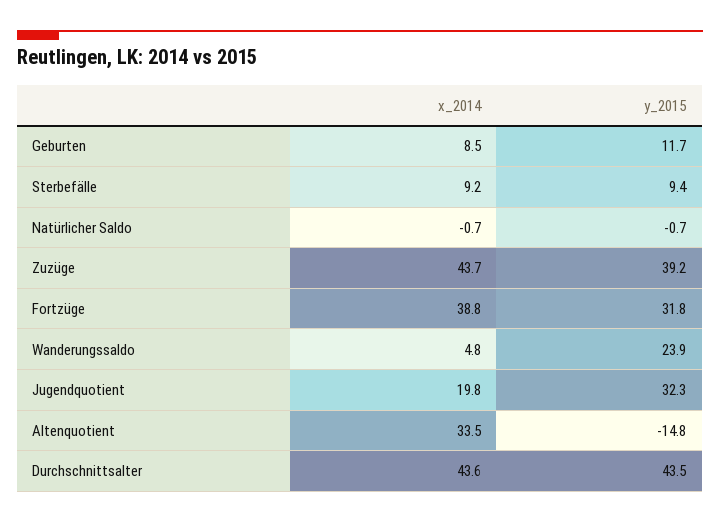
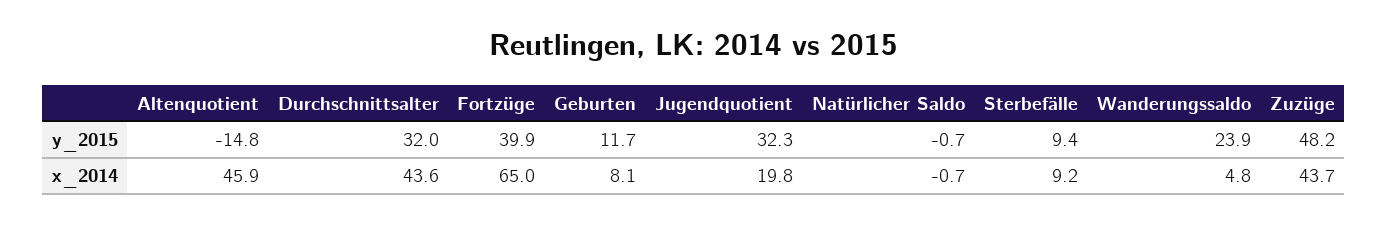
x_2014, Geburten: 8.5 -> 8.1
y_2015, Zuzüge: 39.2 -> 48.2
x_2014, Fortzüge: 38.8 -> 65
y_2015, Fortzüge: 31.8 -> 39.9
x_2014, Altenquotient: 33.5 -> 45.9
y_2015, Durchschnittsalter: 43.5 -> 32

